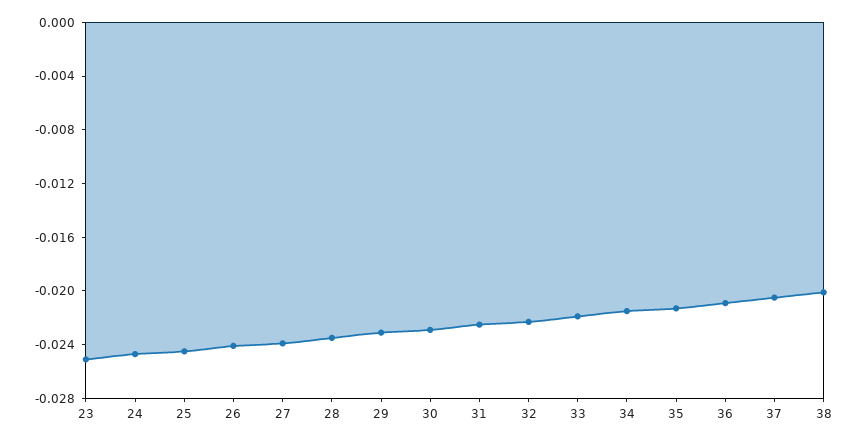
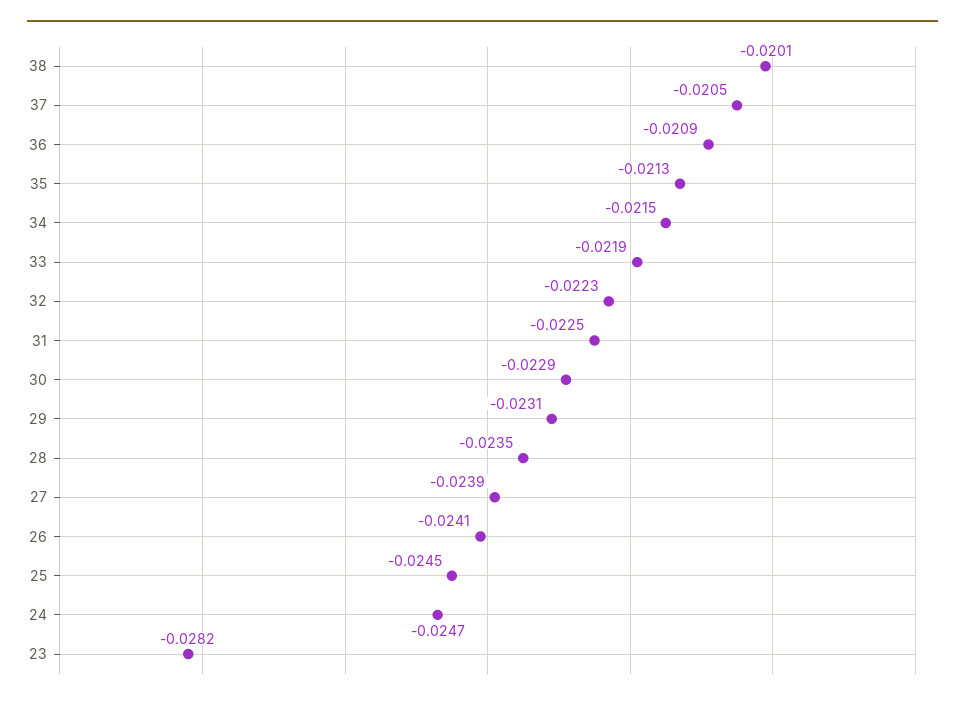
23: -0.025 -> -0.0282

